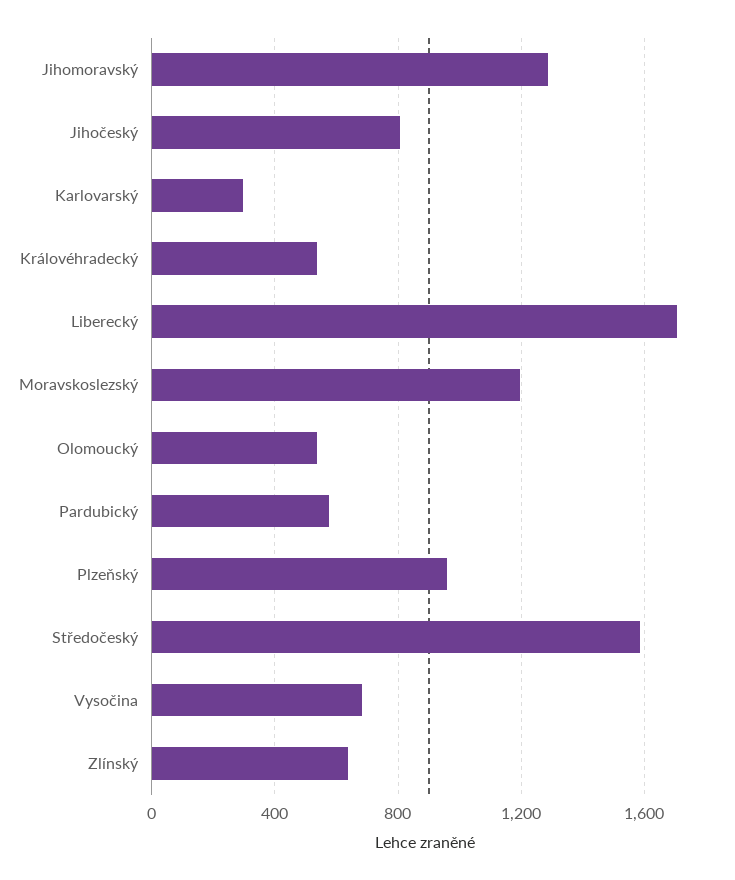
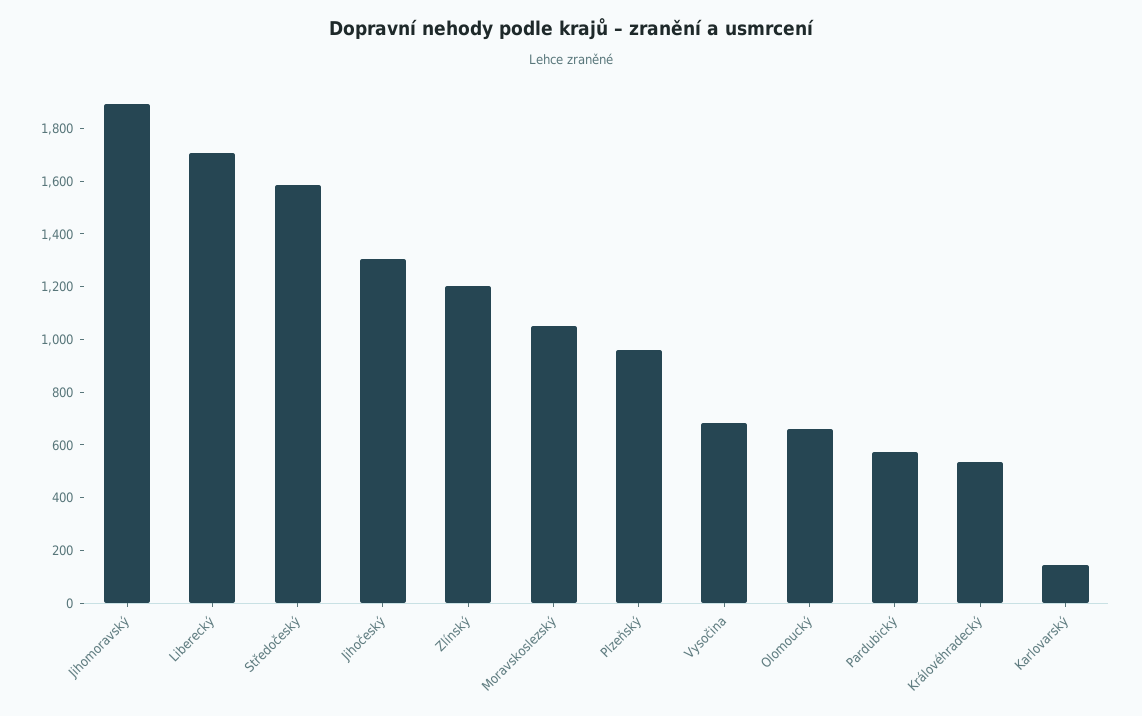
Jihomoravský: 1300 -> 1900
Jihočeský: 800 -> 1300
Karlovarský: 300 -> 150
Moravskoslezský: 1200 -> 1050
Olomoucký: 550 -> 650
Zlínský: 650 -> 1200

